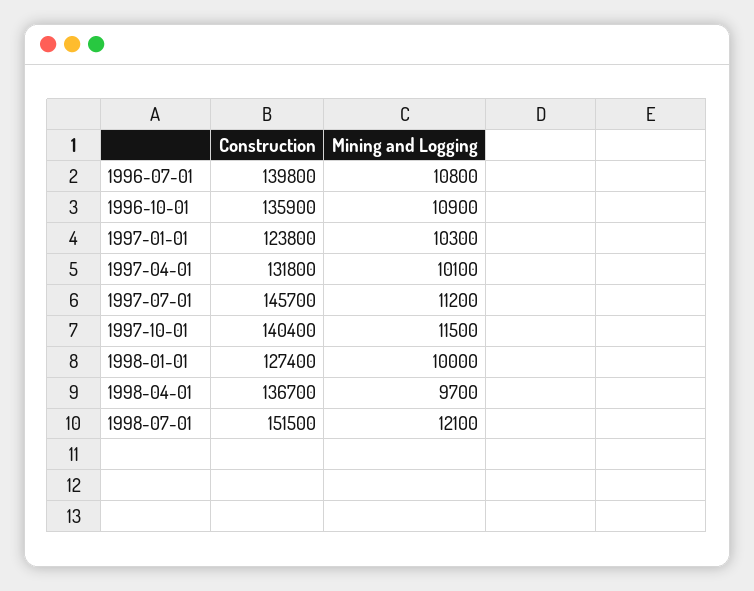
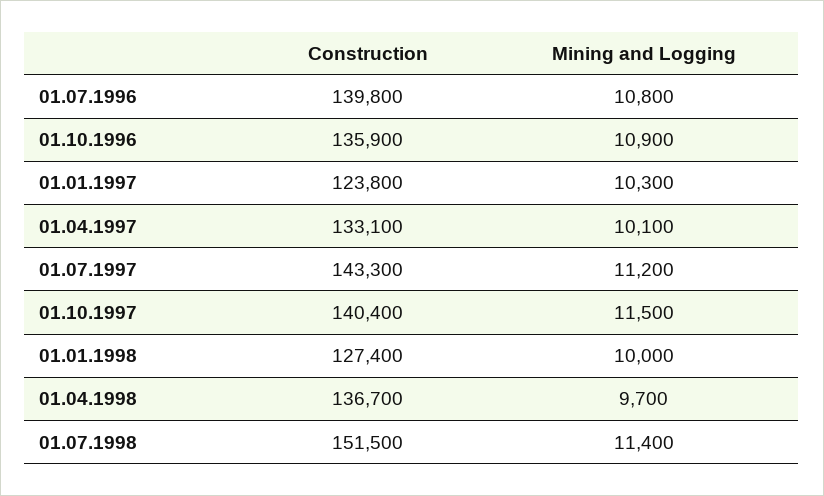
Construction, 1997-04-01: 131800 -> 133100
Construction, 1997-07-01: 145700 -> 143300
Mining and Logging, 1998-07-01: 12100 -> 11400

